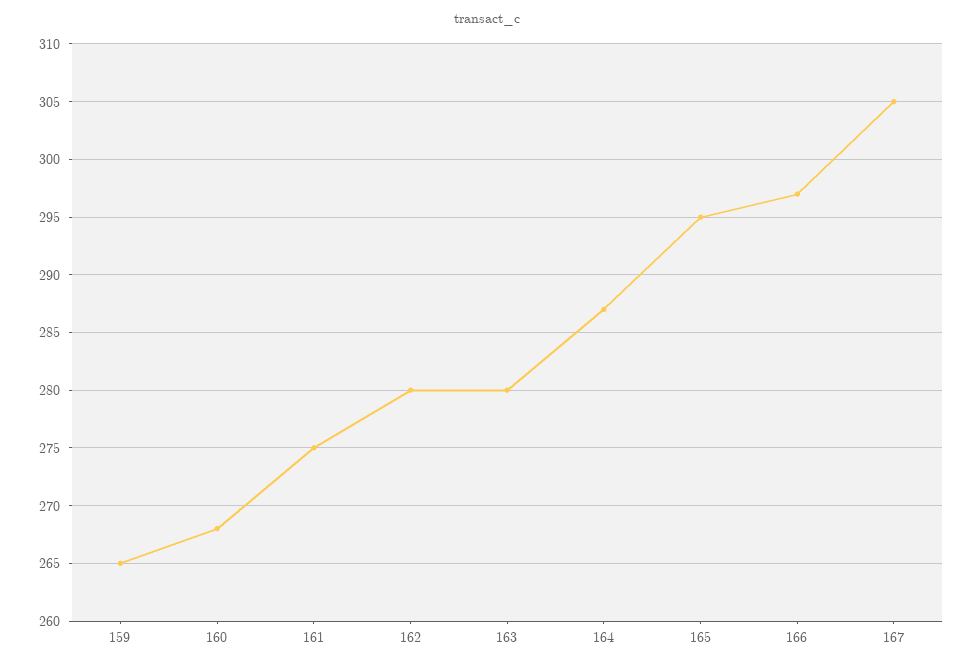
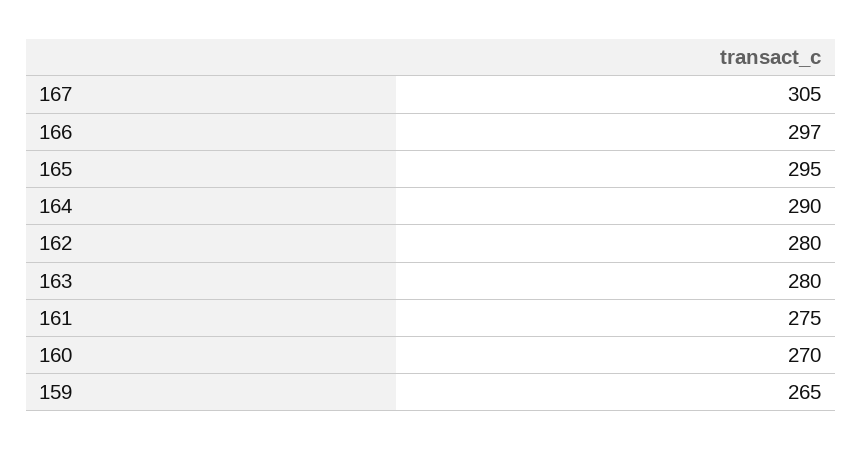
160: 268 -> 270
164: 287 -> 290

